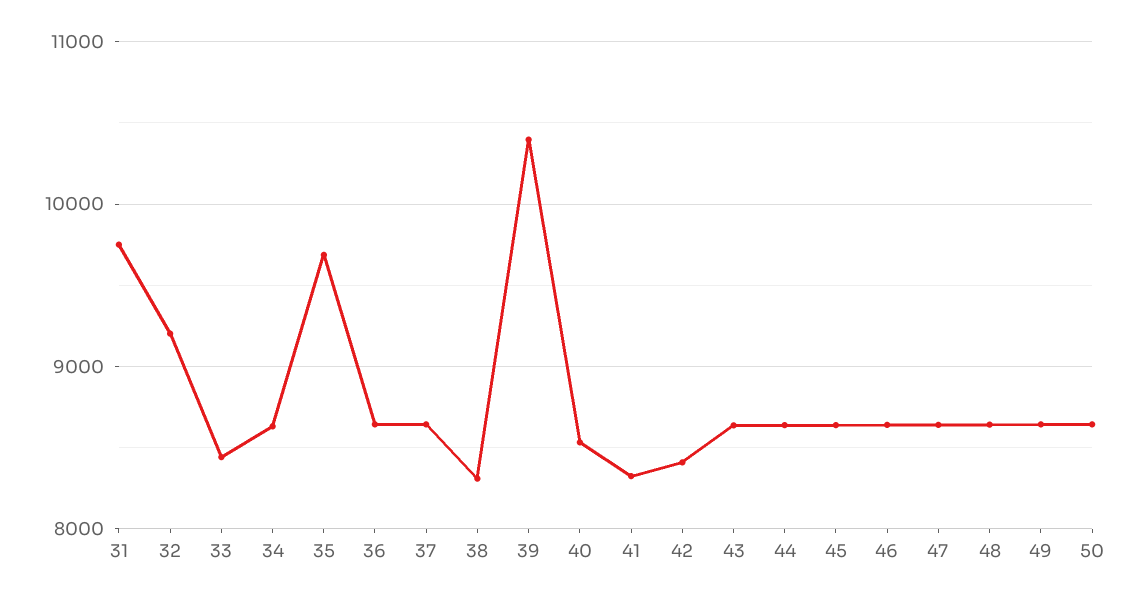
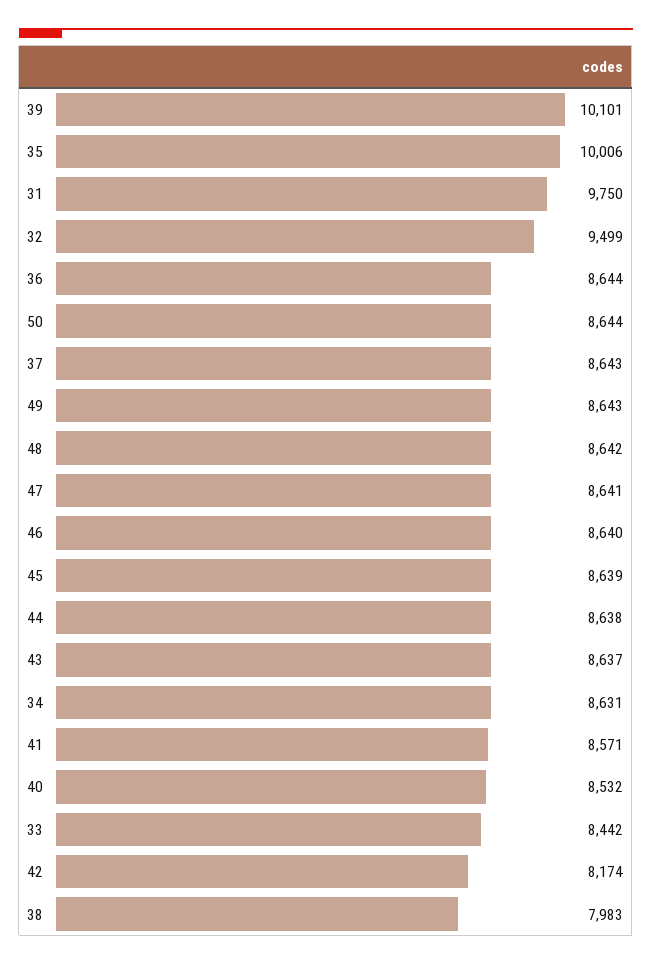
32: 9200 -> 9499
35: 9700 -> 10006
38: 8300 -> 7983
39: 10400 -> 10101
41: 8300 -> 8571
42: 8400 -> 8174

